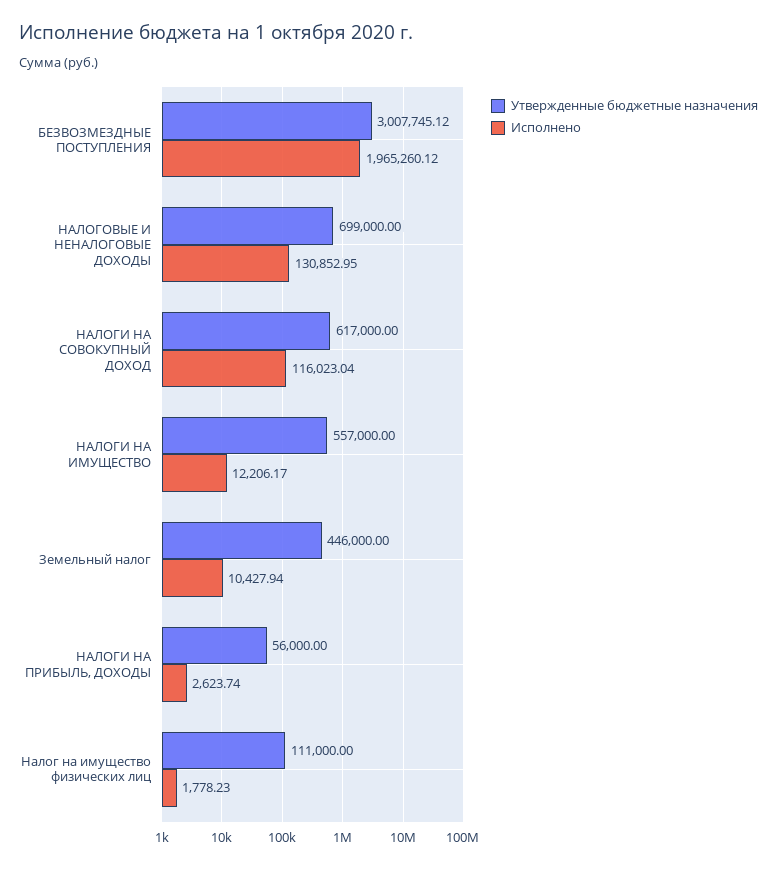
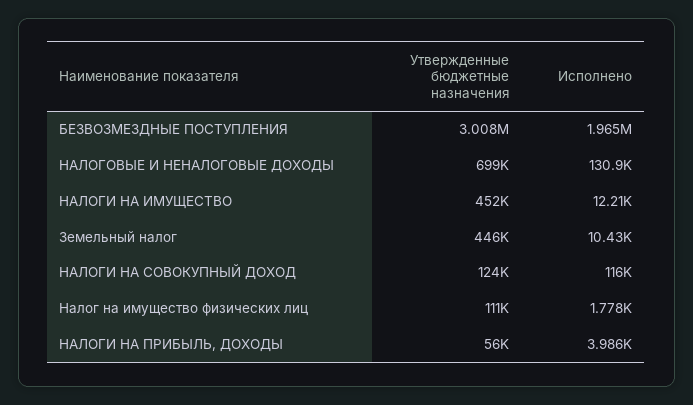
Утвержденные бюджетные назначения, НАЛОГИ НА СОВОКУПНЫЙ ДОХОД: 617000 -> 124000
Утвержденные бюджетные назначения, НАЛОГИ НА ИМУЩЕСТВО: 557000 -> 452000
Исполнено, НАЛОГИ НА ПРИБЫЛЬ, ДОХОДЫ: 2623.74 -> 3986

